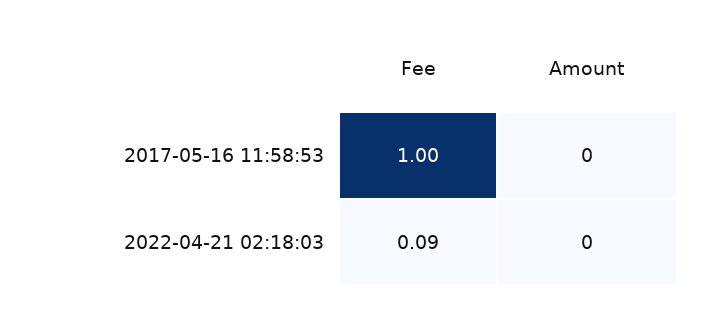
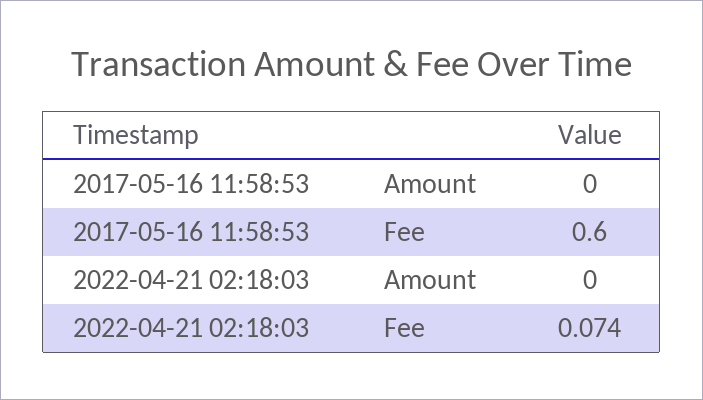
Fee, 2017-05-16 11:58:53: 1 -> 0.6
Fee, 2022-04-21 02:18:03: 0.09 -> 0.074

